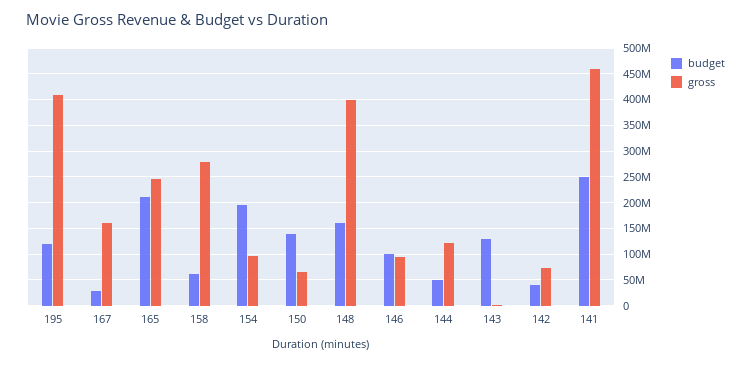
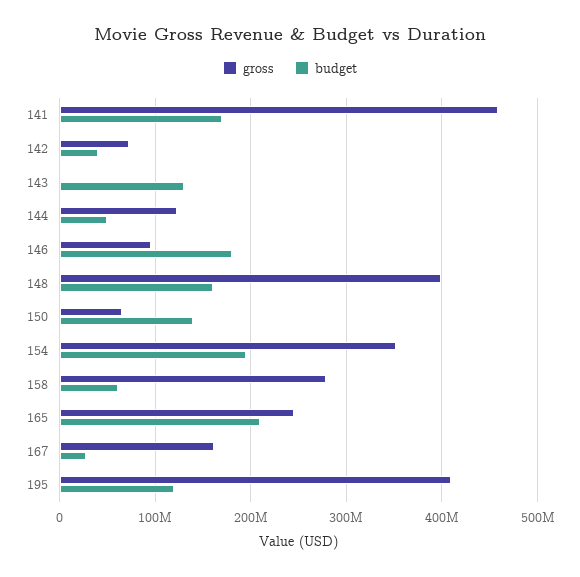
gross, 154: 100000000 -> 350000000
budget, 146: 100000000 -> 180000000
budget, 141: 250000000 -> 170000000

